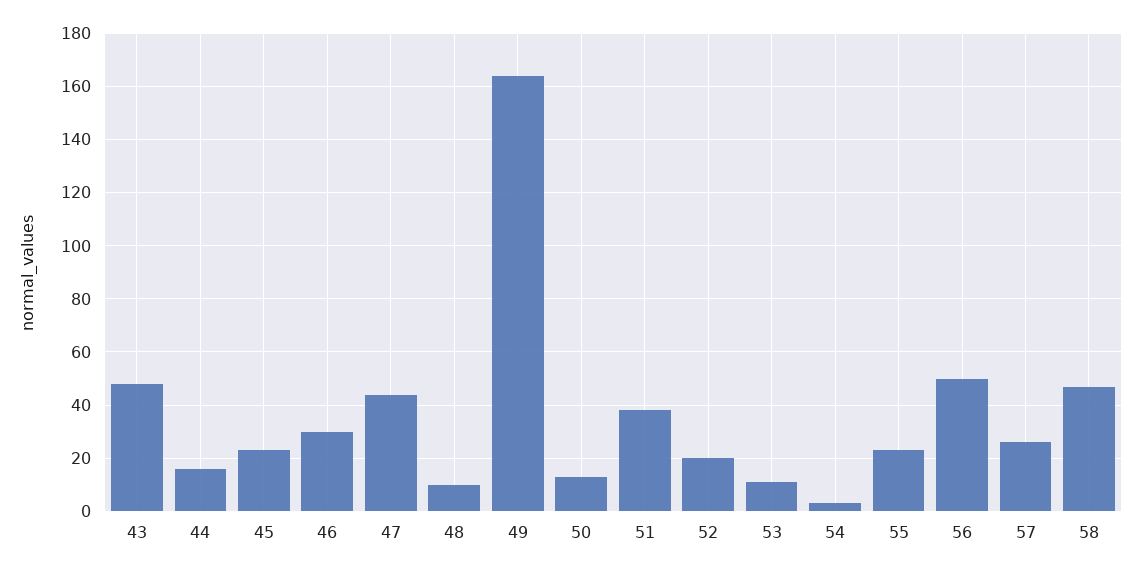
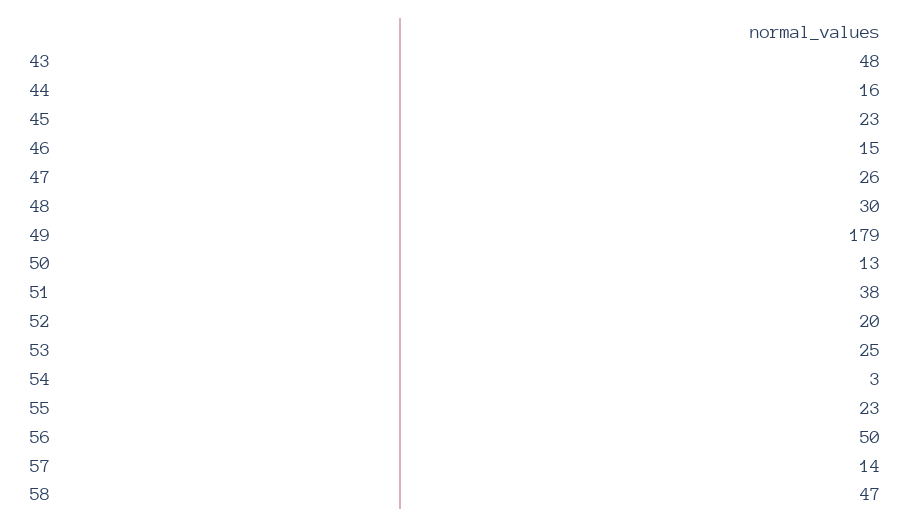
46: 30 -> 15
47: 45 -> 26
48: 10 -> 30
49: 165 -> 179
53: 10 -> 25
57: 25 -> 14

